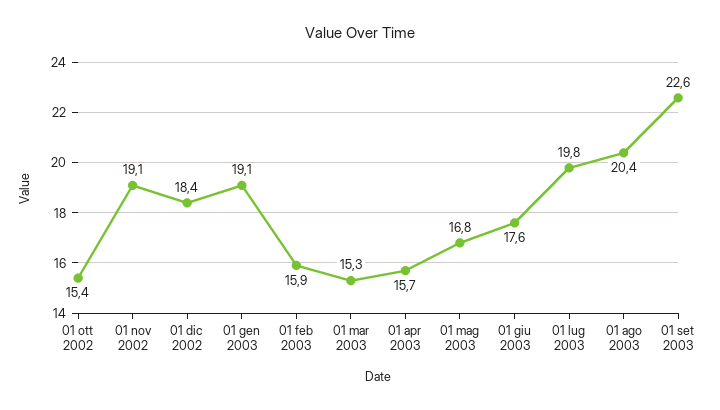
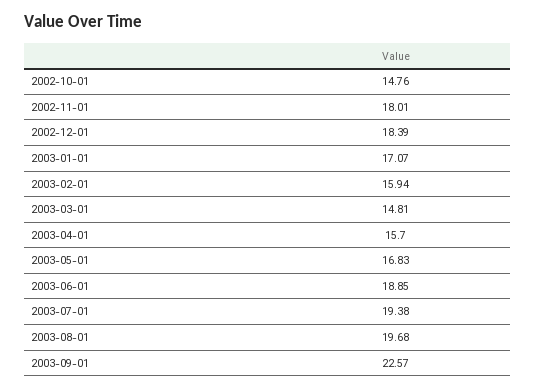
01 ott 2002: 15.4 -> 14.76
01 nov 2002: 19.1 -> 18.01
01 gen 2003: 19.1 -> 17.07
01 mar 2003: 15.3 -> 14.81
01 giu 2003: 17.6 -> 18.85
01 lug 2003: 19.8 -> 19.38
01 ago 2003: 20.4 -> 19.68

